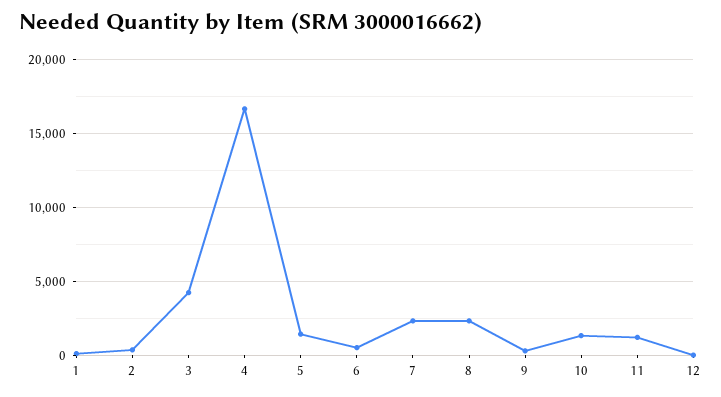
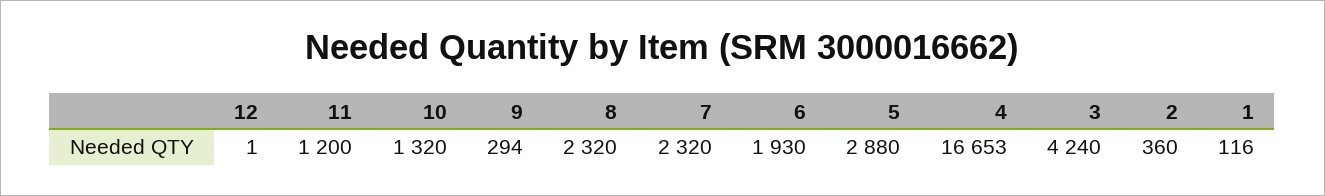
5: 1500 -> 2880
6: 500 -> 1930

